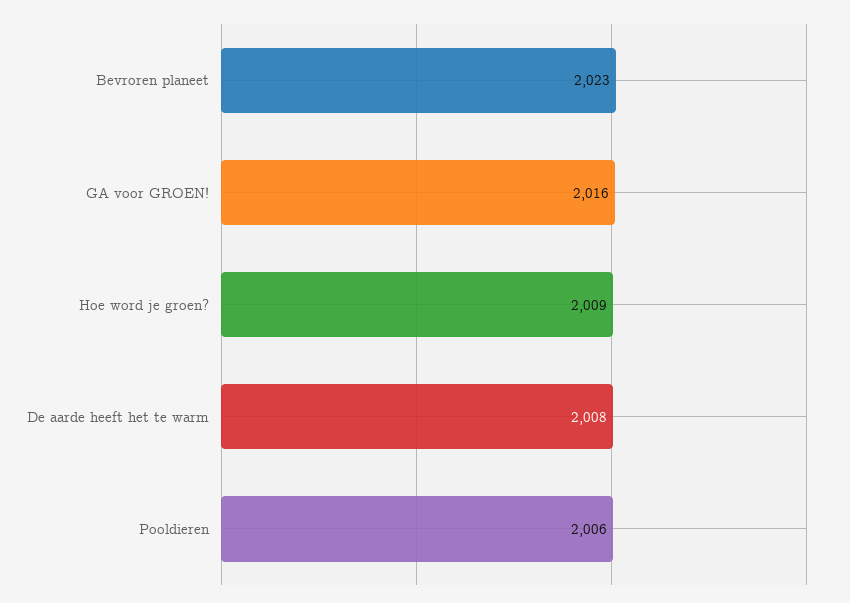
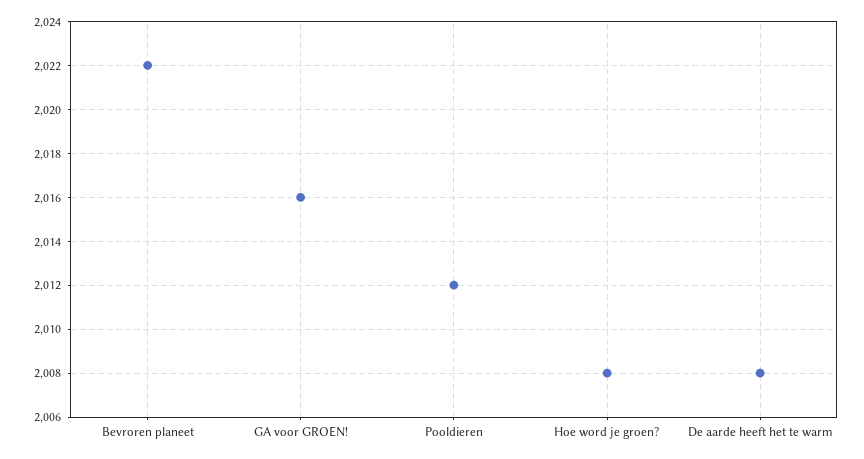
Bevroren planeet: 2023 -> 2022
Hoe word je groen?: 2009 -> 2008
Pooldieren: 2006 -> 2012

